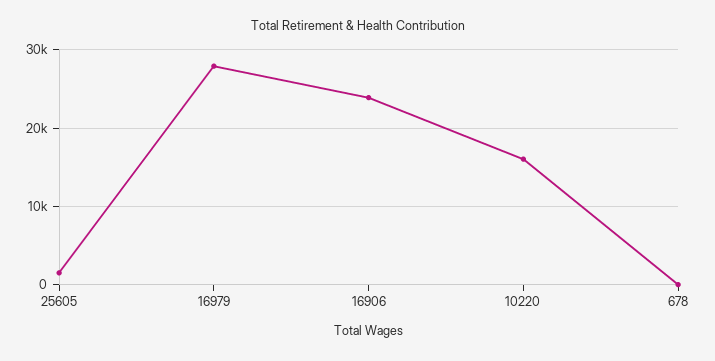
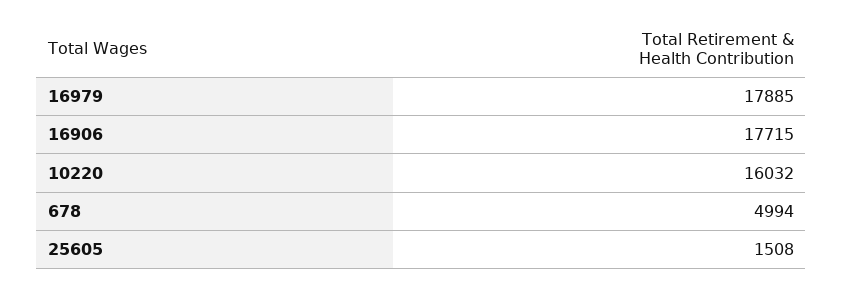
16979: 28000 -> 17885
16906: 24000 -> 17715
678: 0 -> 4994

